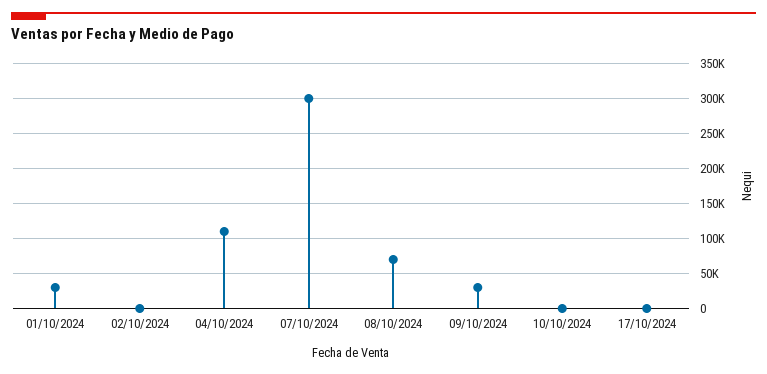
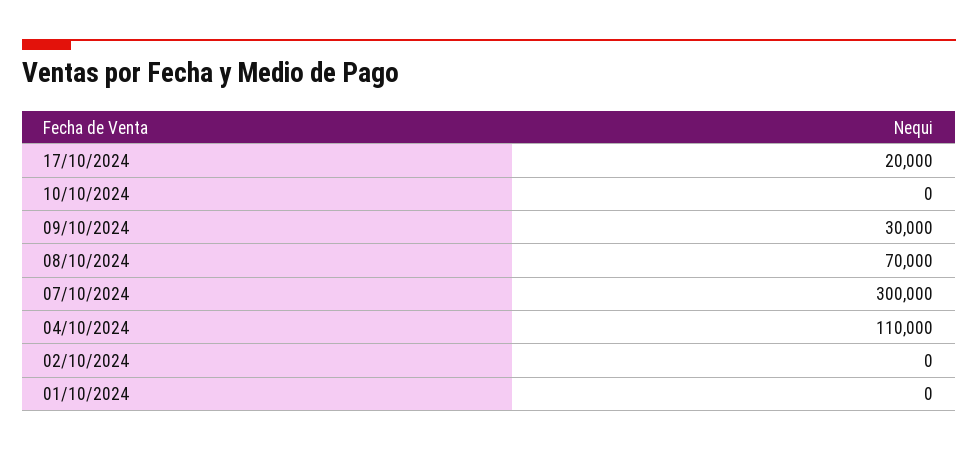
01/10/2024: 30000 -> 0
17/10/2024: 0 -> 20000

